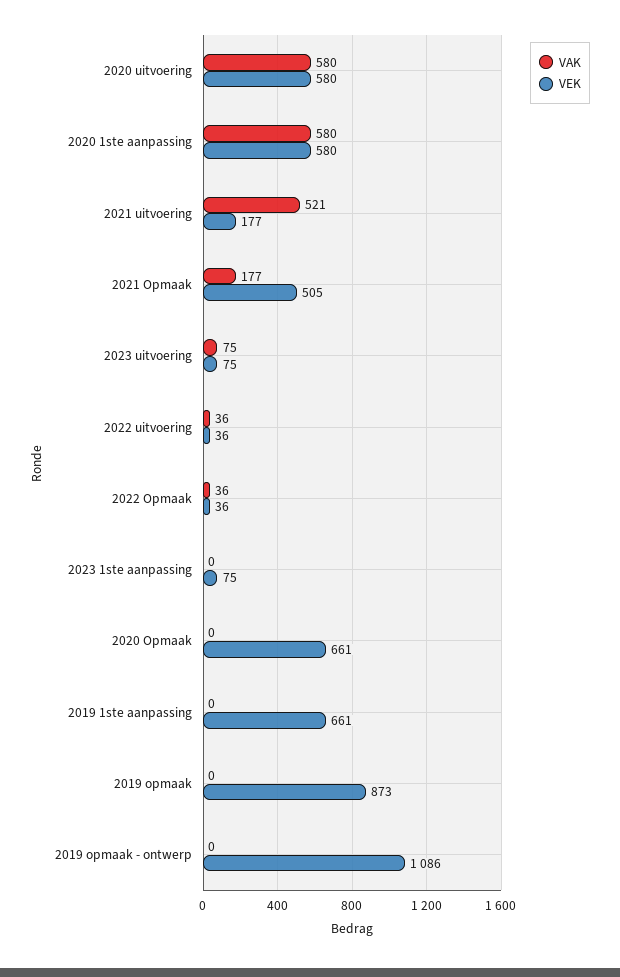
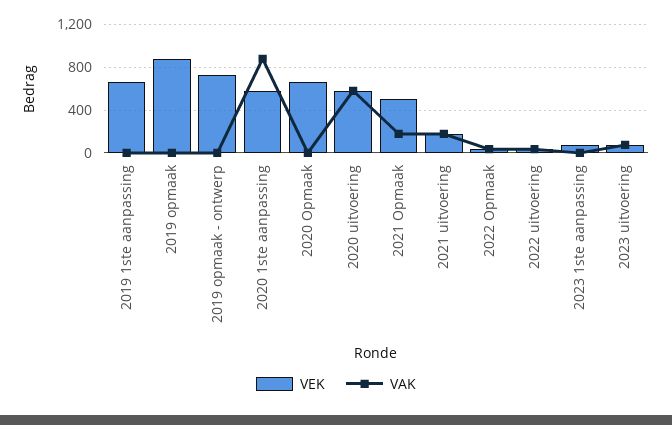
VAK, 2020 1ste aanpassing: 580 -> 900
VAK, 2021 uitvoering: 521 -> 200
VEK, 2019 opmaak - ontwerp: 1086 -> 700

